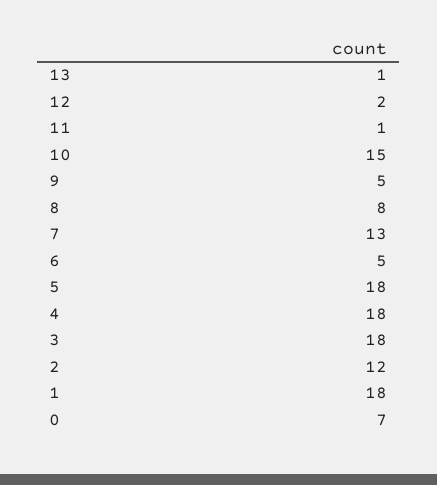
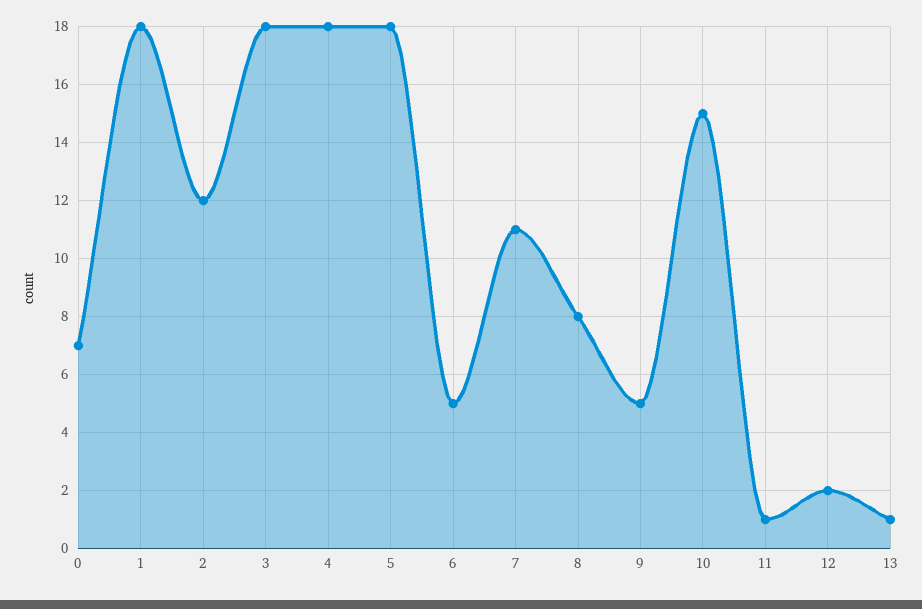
7: 13 -> 11

